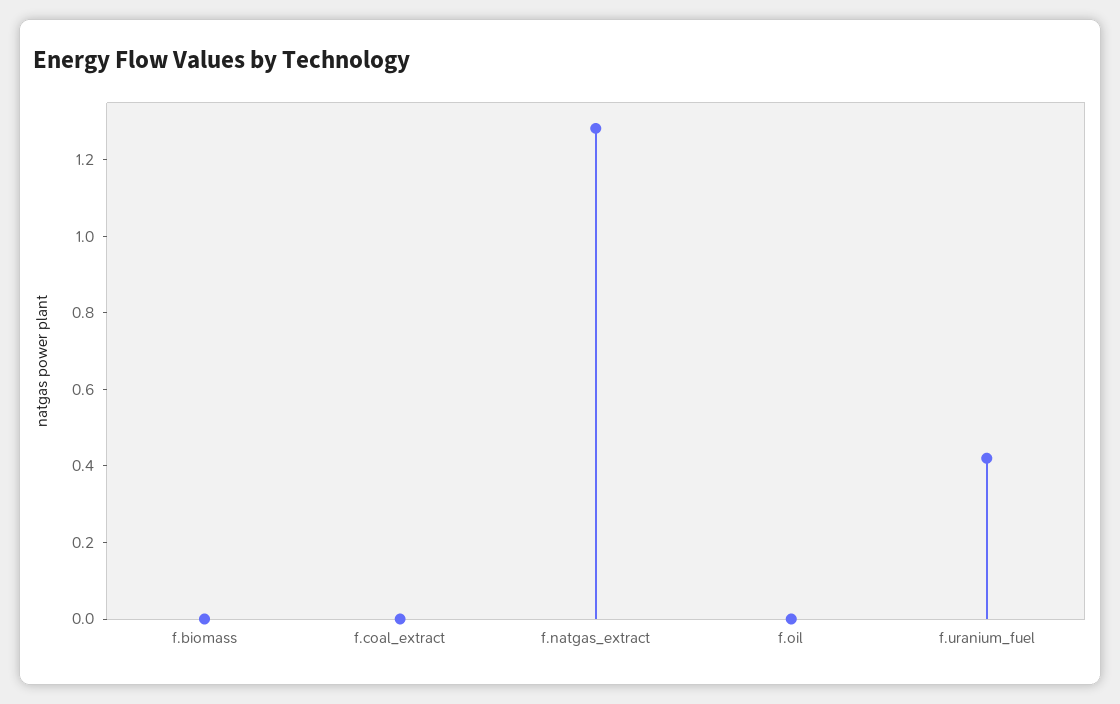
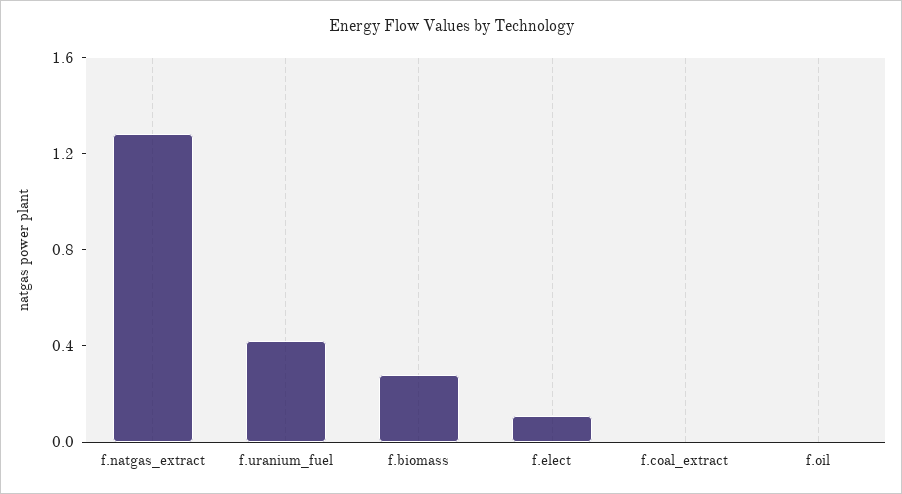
f.biomass: 0 -> 0.3
f.elect: none -> 0.1

